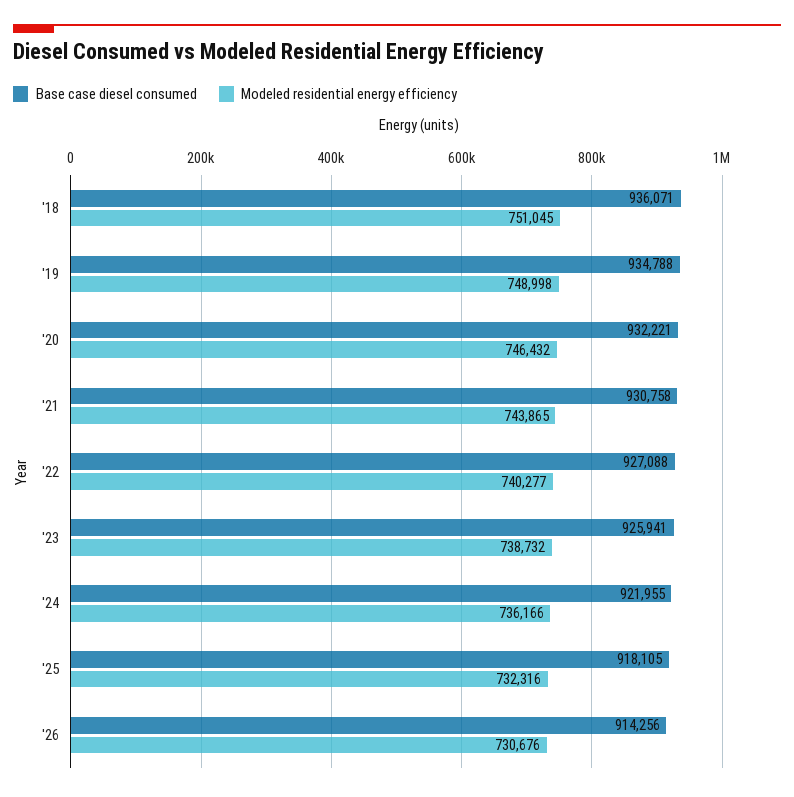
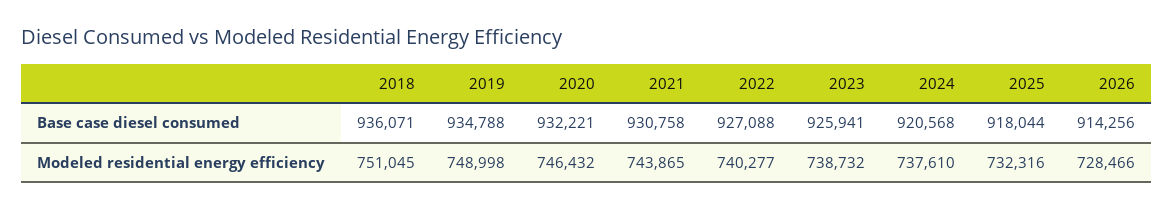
Base case diesel consumed, '24: 921955 -> 920568
Modeled residential energy efficiency, '24: 736166 -> 737610
Base case diesel consumed, '25: 918105 -> 918044
Modeled residential energy efficiency, '26: 730676 -> 728466

